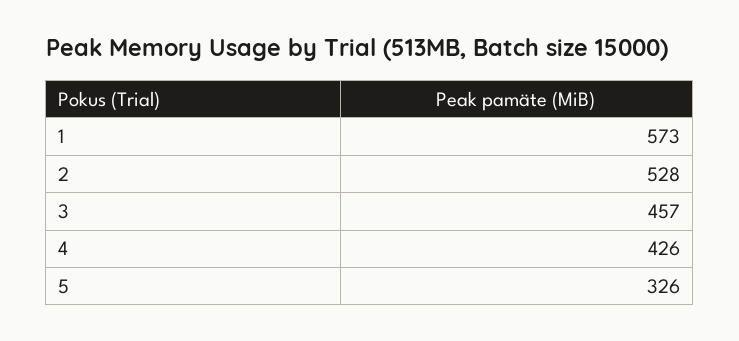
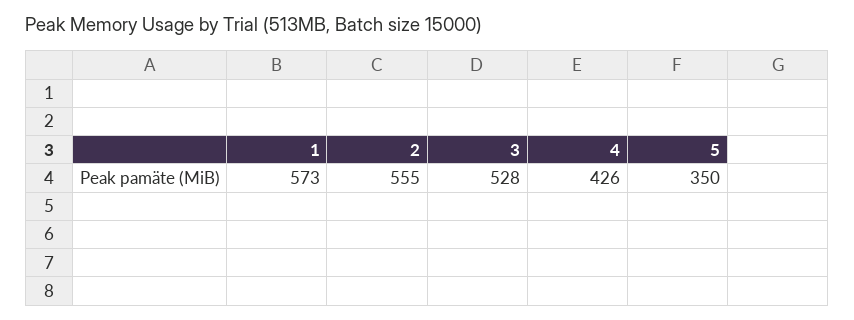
2: 528 -> 555
3: 457 -> 528
5: 326 -> 350

